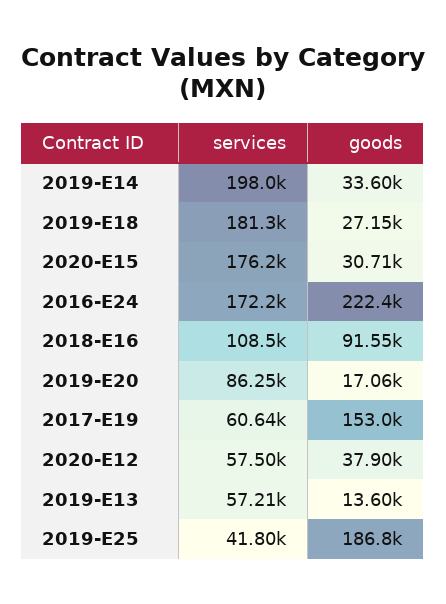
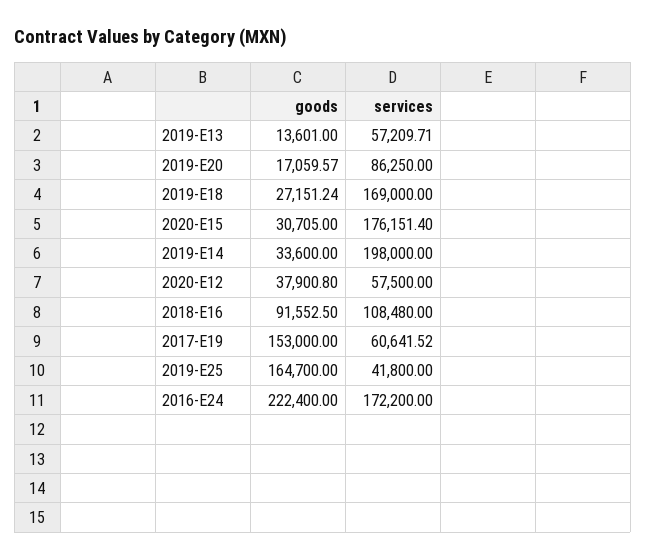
services, 2019-E18: 181300 -> 169000
goods, 2019-E25: 186800 -> 164700

